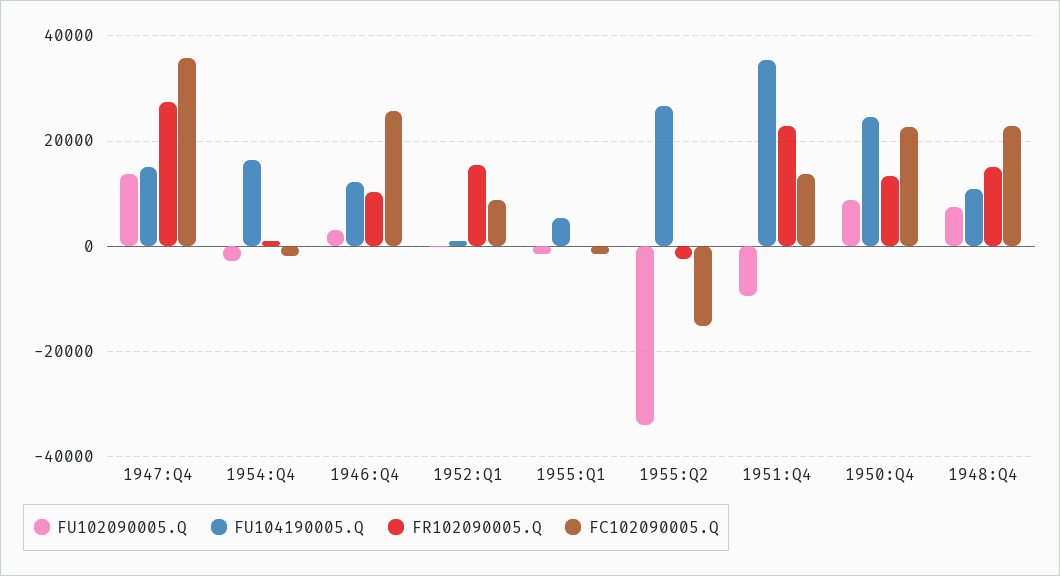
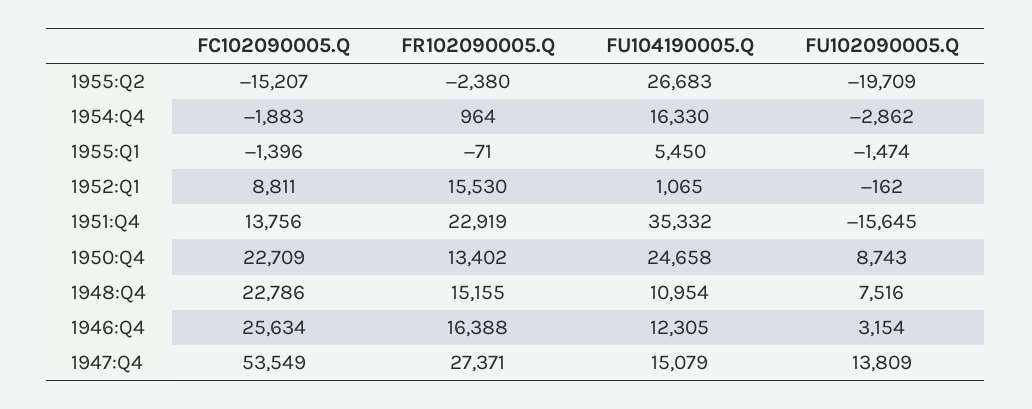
FC102090005.Q, 1947:Q4: 36000 -> 53549
FR102090005.Q, 1946:Q4: 10000 -> 16388
FU102090005.Q, 1955:Q2: -34000 -> -19709
FU102090005.Q, 1951:Q4: -10000 -> -15645

